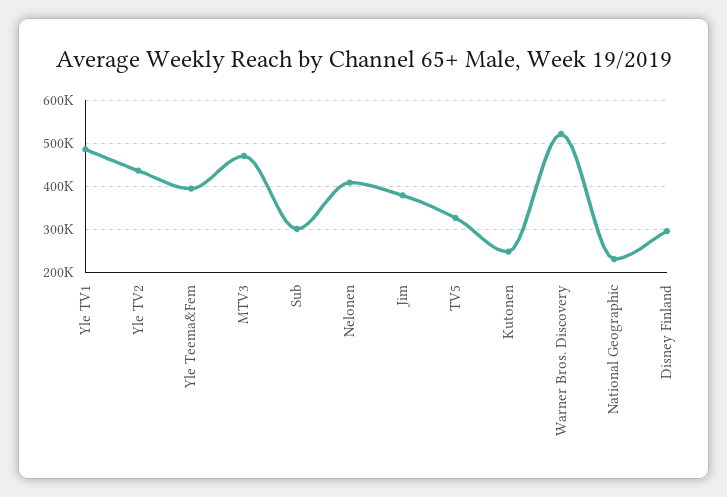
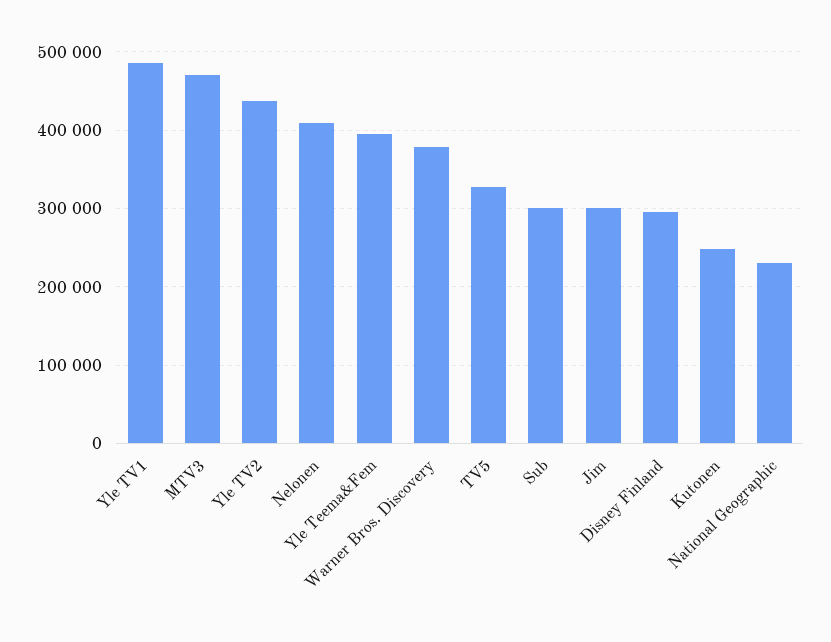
Jim: 380000 -> 300000
Warner Bros. Discovery: 520000 -> 380000

